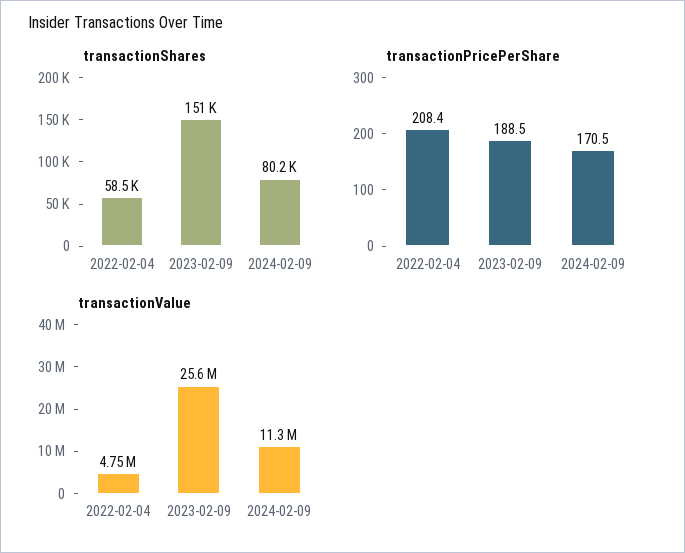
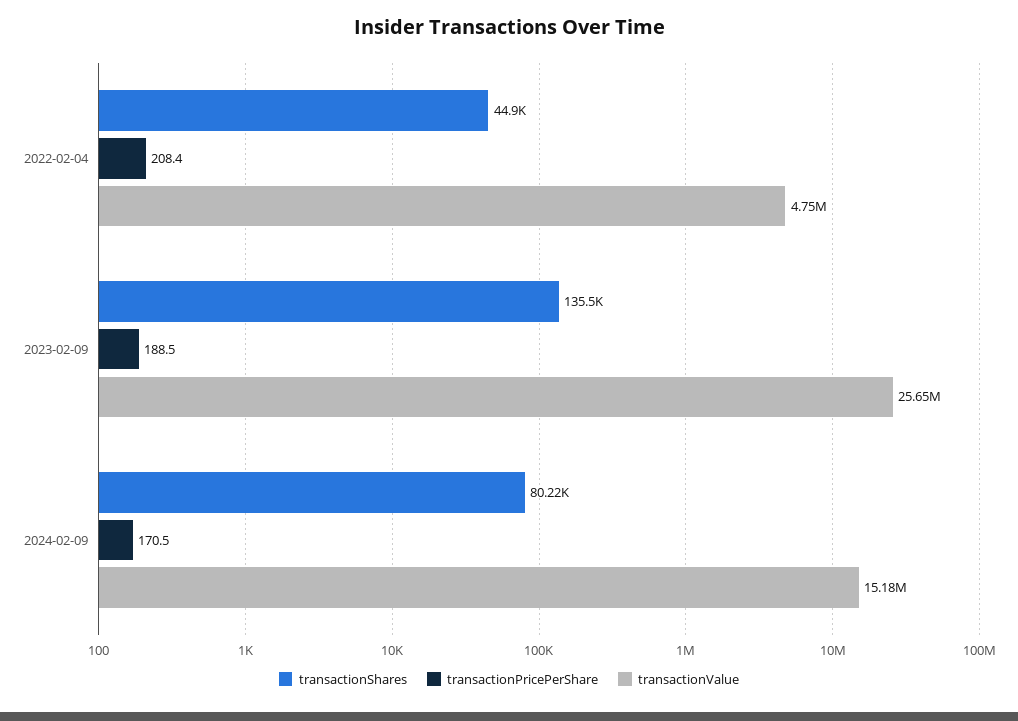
transactionShares, 2022-02-04: 58500 -> 44900
transactionShares, 2023-02-09: 151000 -> 135500
transactionValue, 2024-02-09: 11300000 -> 15180000

